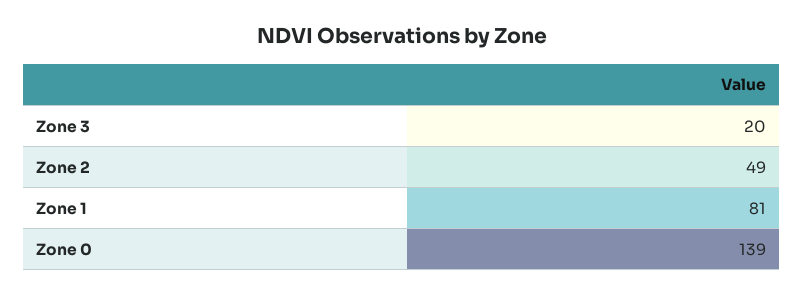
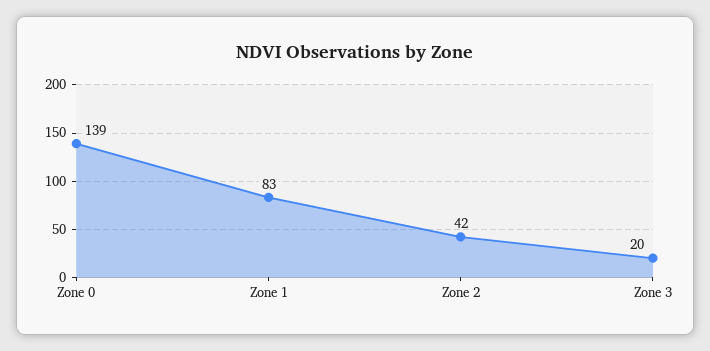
Zone 2: 49 -> 42
Zone 1: 81 -> 83

